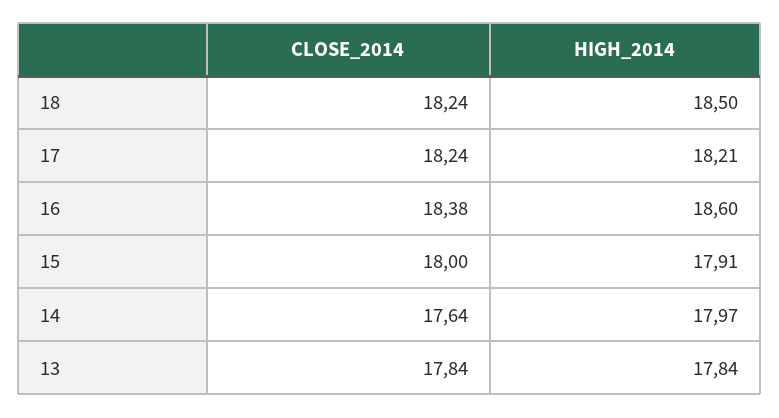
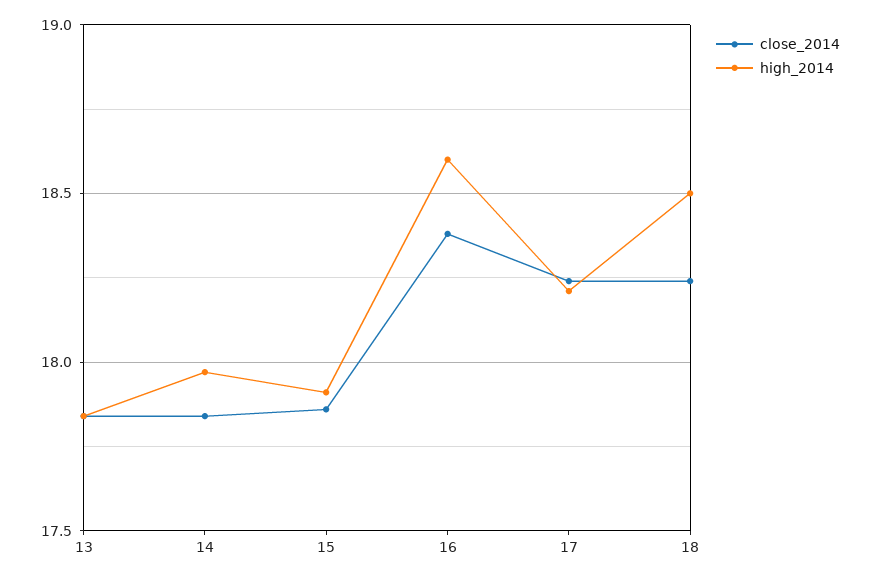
CLOSE_2014, 15: 18 -> 17.85
CLOSE_2014, 14: 17.64 -> 17.85

